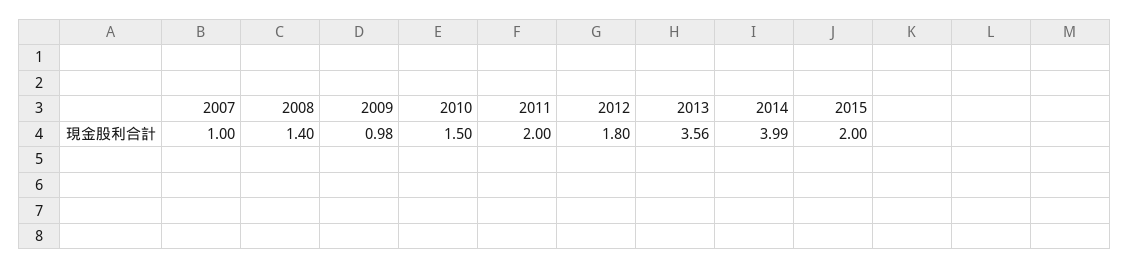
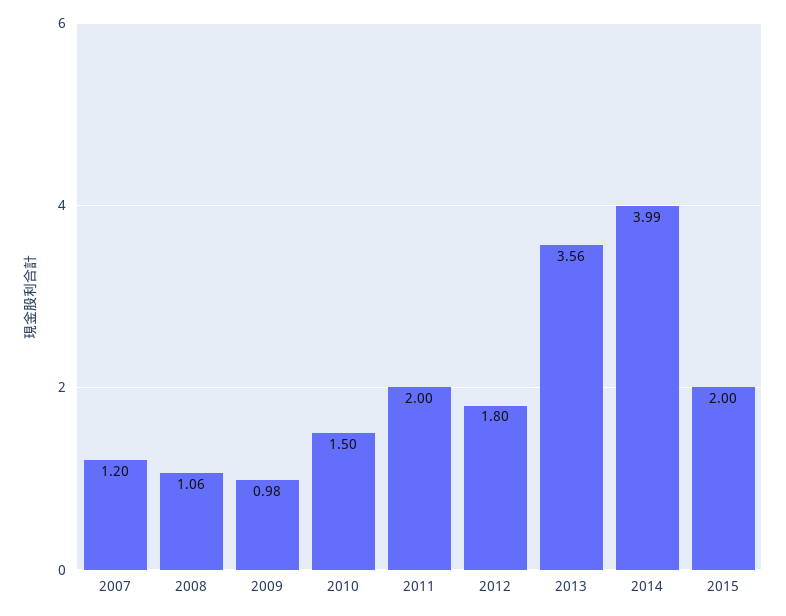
2007: 1 -> 1.2
2008: 1.4 -> 1.06

